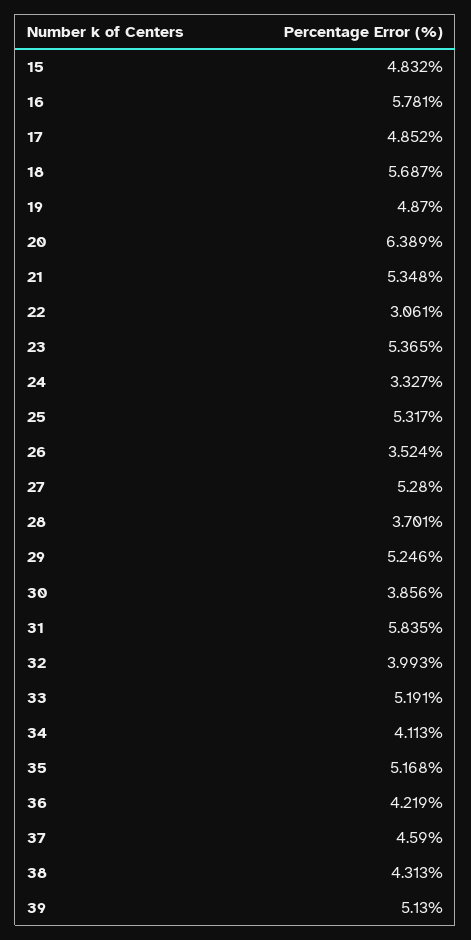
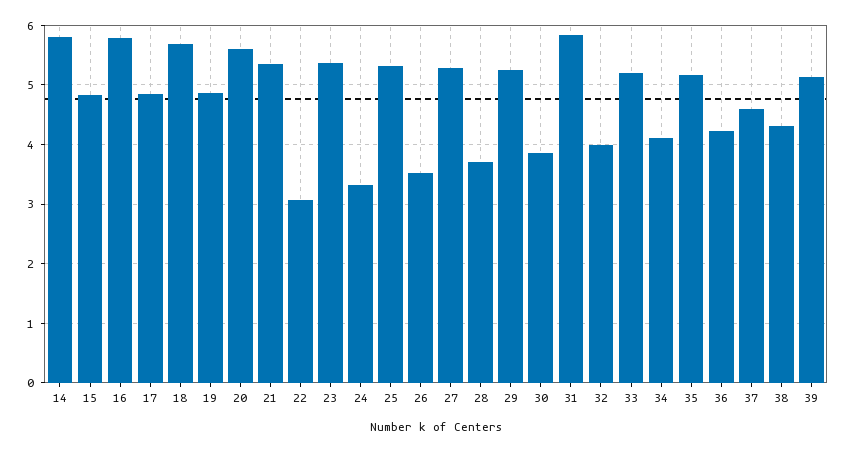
20: 6.389 -> 5.6
14: none -> 5.8

